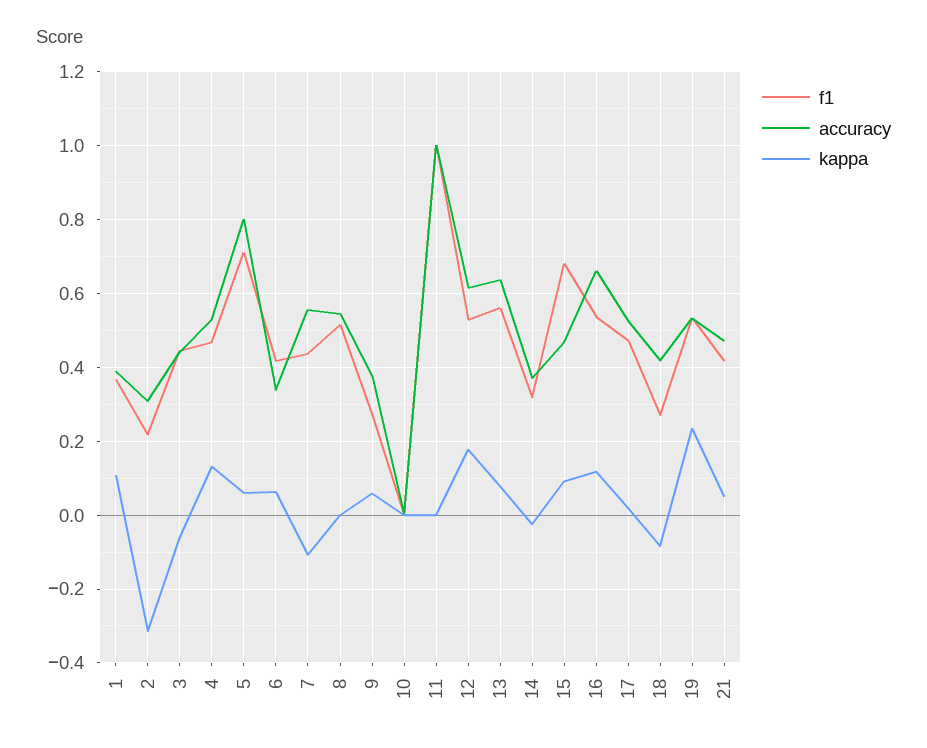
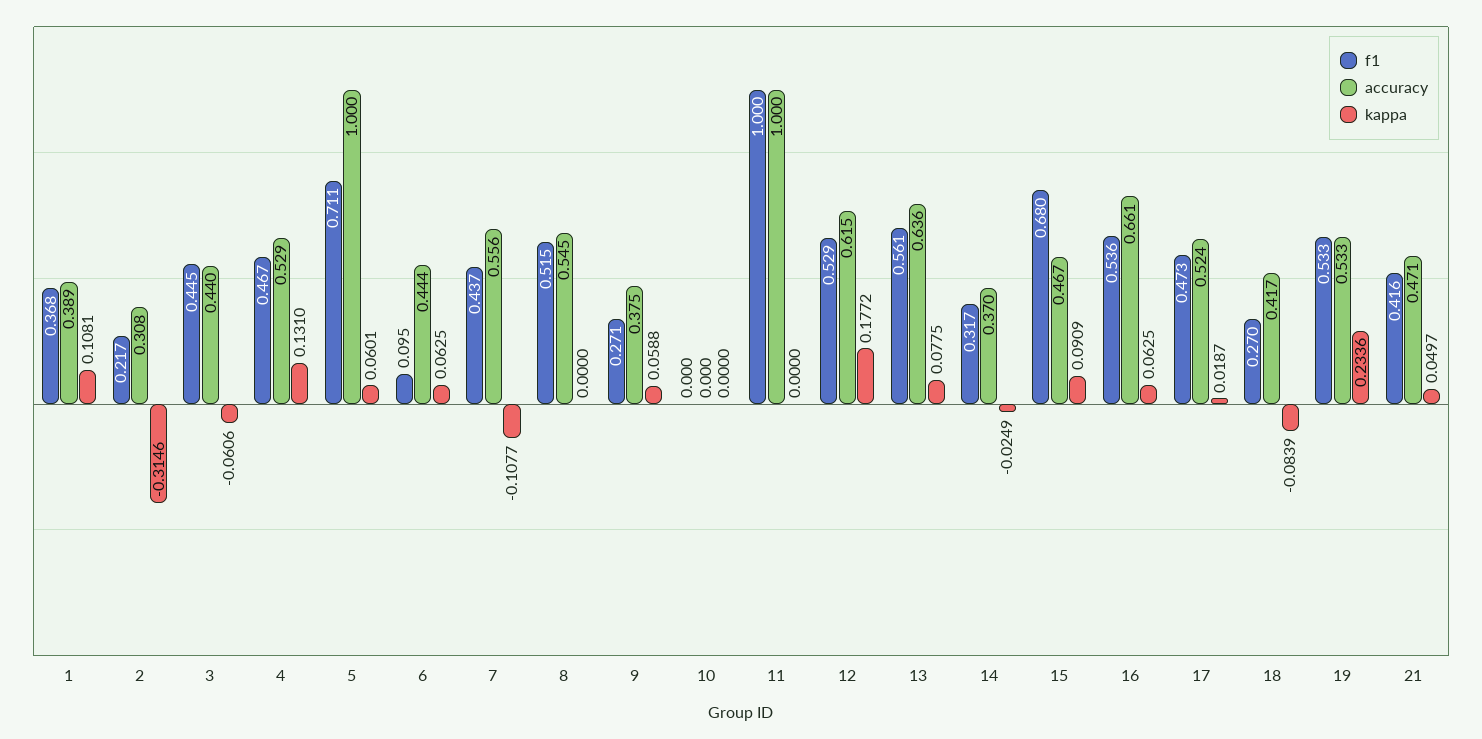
accuracy, 5: 0.8 -> 1
f1, 6: 0.42 -> 0.095
accuracy, 6: 0.34 -> 0.444
kappa, 16: 0.12 -> 0.0625

